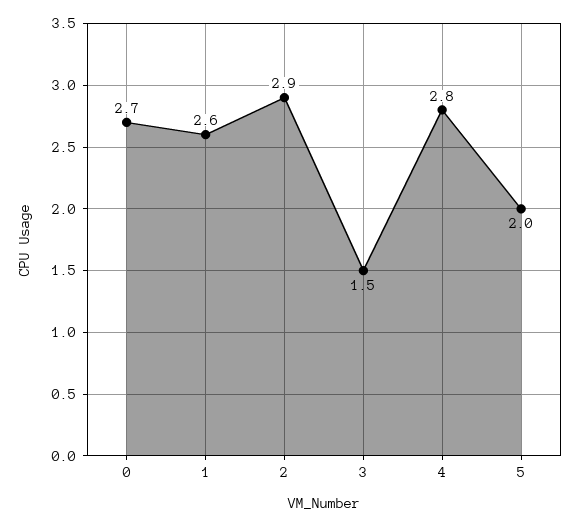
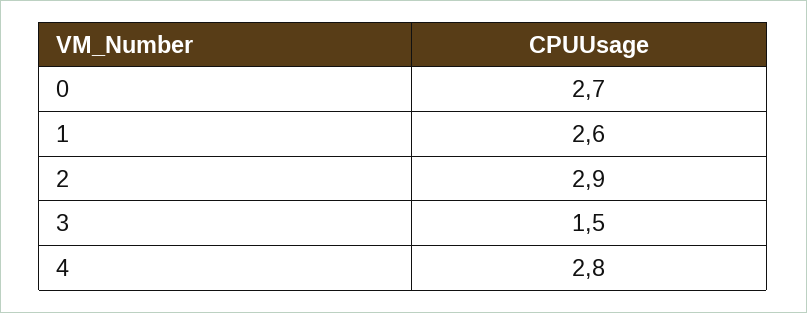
5: 2 -> none

